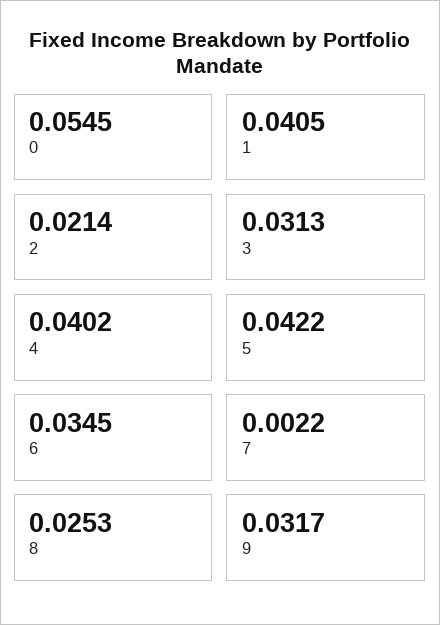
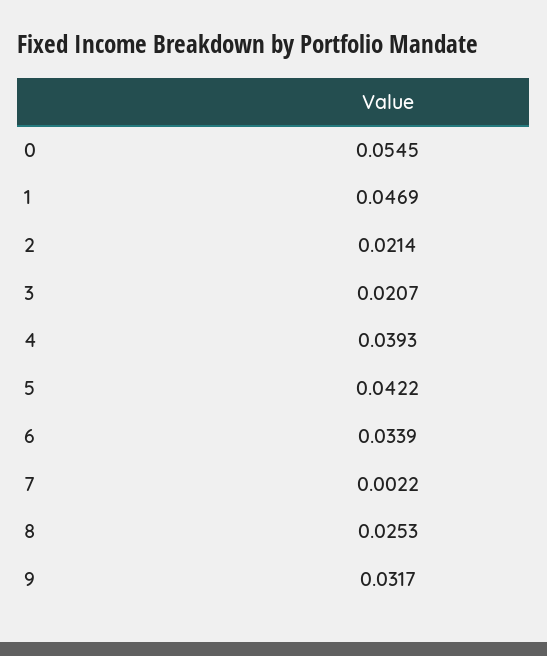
1: 0.0405 -> 0.0469
3: 0.0313 -> 0.0207
4: 0.0402 -> 0.0393
6: 0.0345 -> 0.0339

